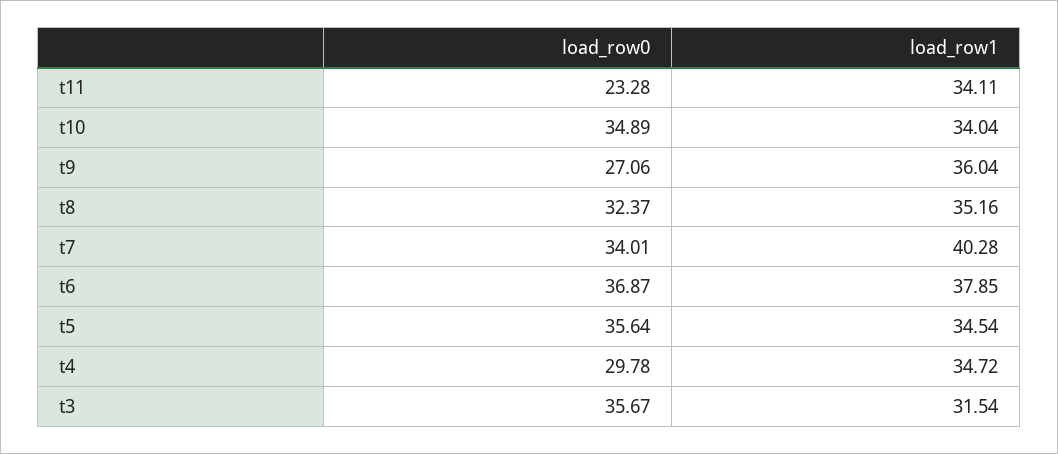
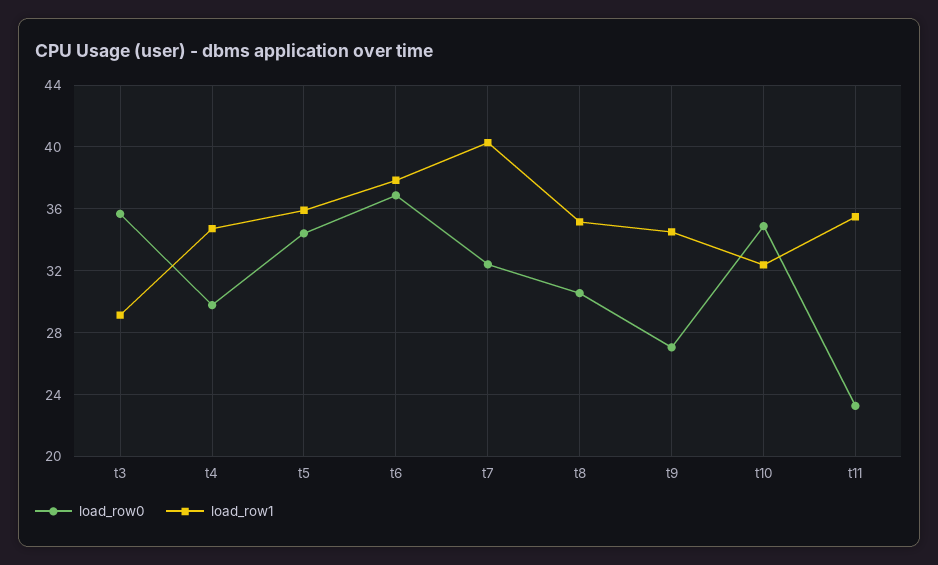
load_row1, t11: 34.11 -> 35.5
load_row1, t10: 34.04 -> 32.5
load_row1, t9: 36.04 -> 34.5
load_row0, t8: 32.37 -> 30.5
load_row0, t7: 34.01 -> 32.5
load_row0, t5: 35.64 -> 34.5
load_row1, t5: 34.54 -> 36
load_row1, t3: 31.54 -> 29

